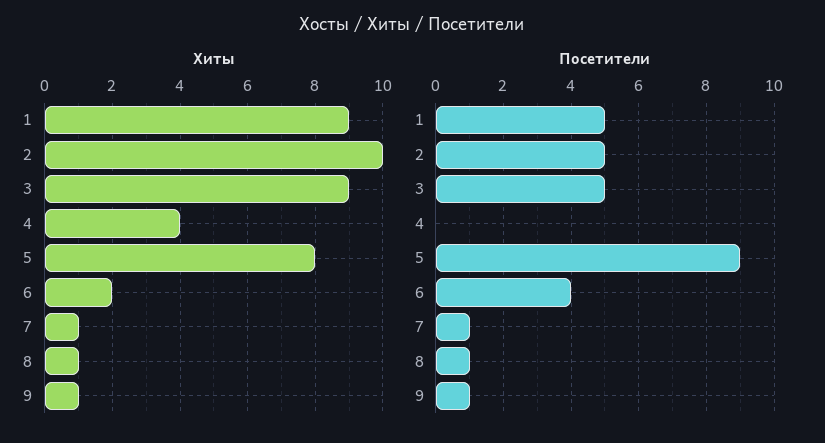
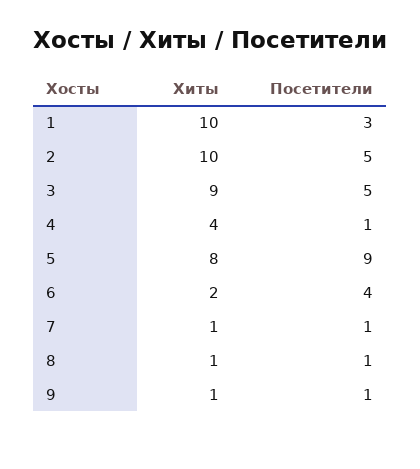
Хиты, 1: 9 -> 10
Посетители, 1: 5 -> 3
Посетители, 4: 0 -> 1

